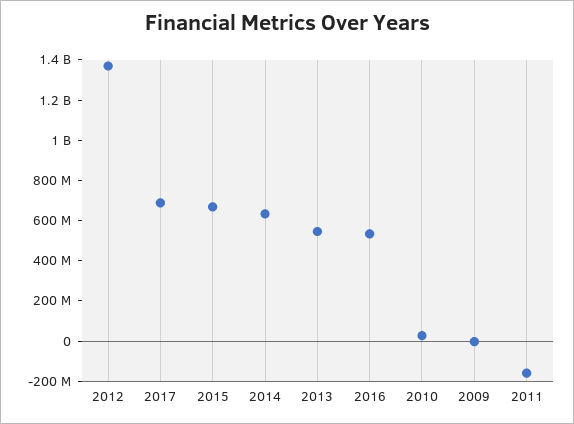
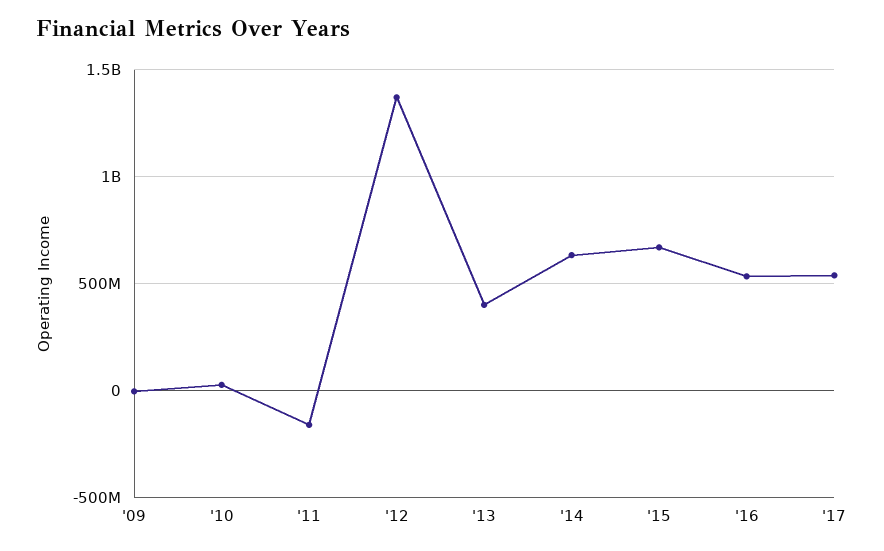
2017: 700000000 -> 550000000
2013: 550000000 -> 400000000

